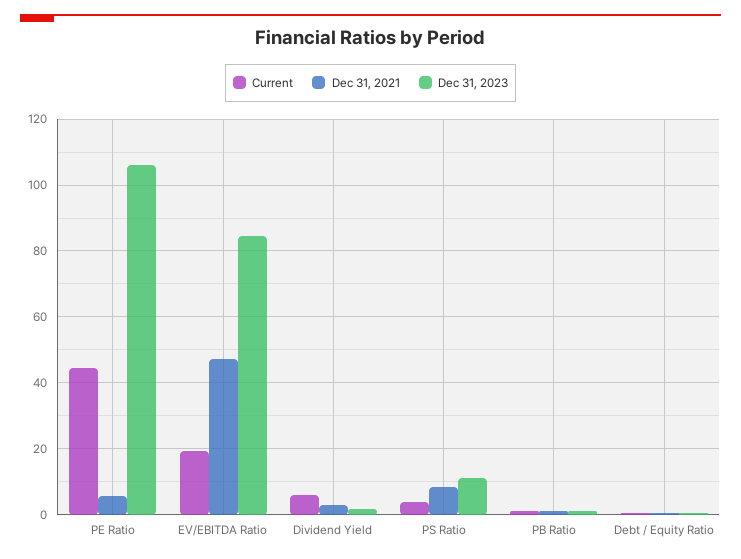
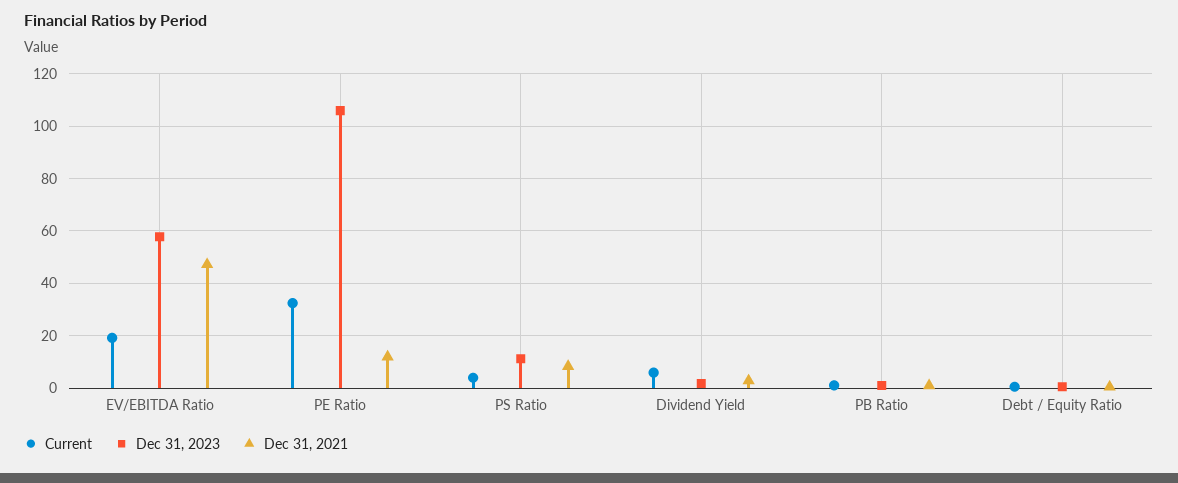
Current, PE Ratio: 44 -> 32.5
Dec 31, 2021, PE Ratio: 6 -> 12.5
Dec 31, 2023, EV/EBITDA Ratio: 84 -> 57.5

